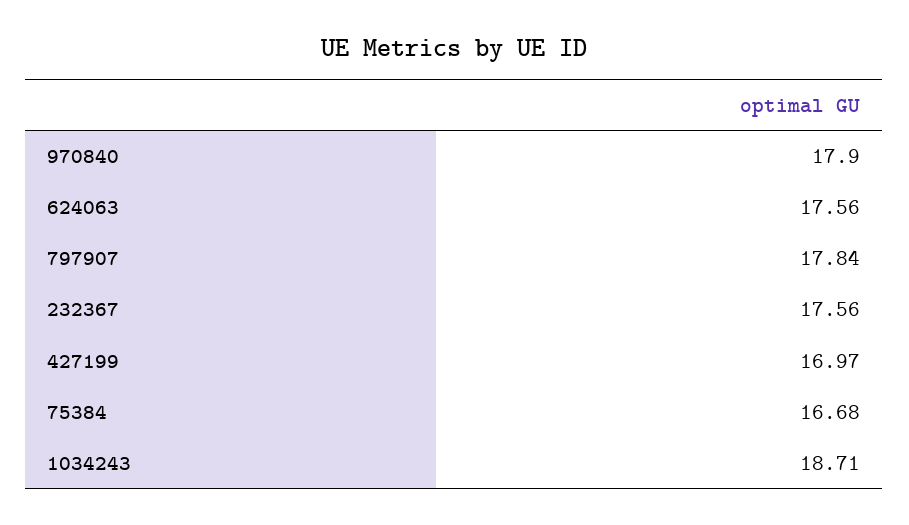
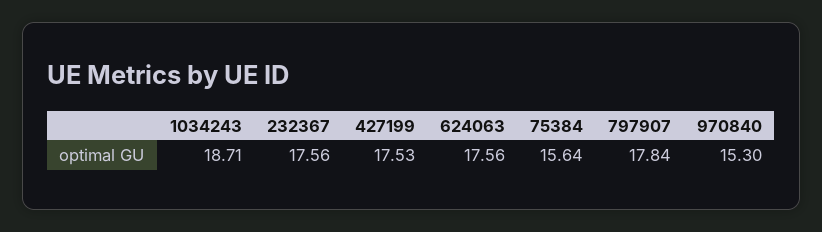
970840: 17.9 -> 15.3
427199: 16.97 -> 17.53
75384: 16.68 -> 15.64

